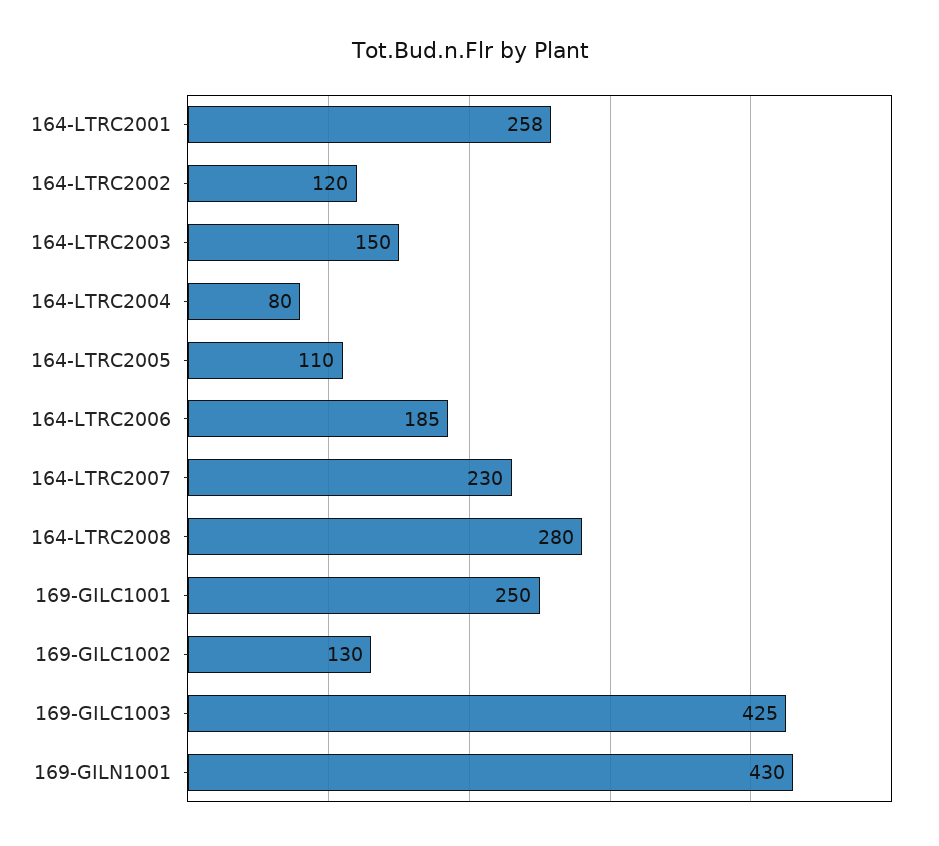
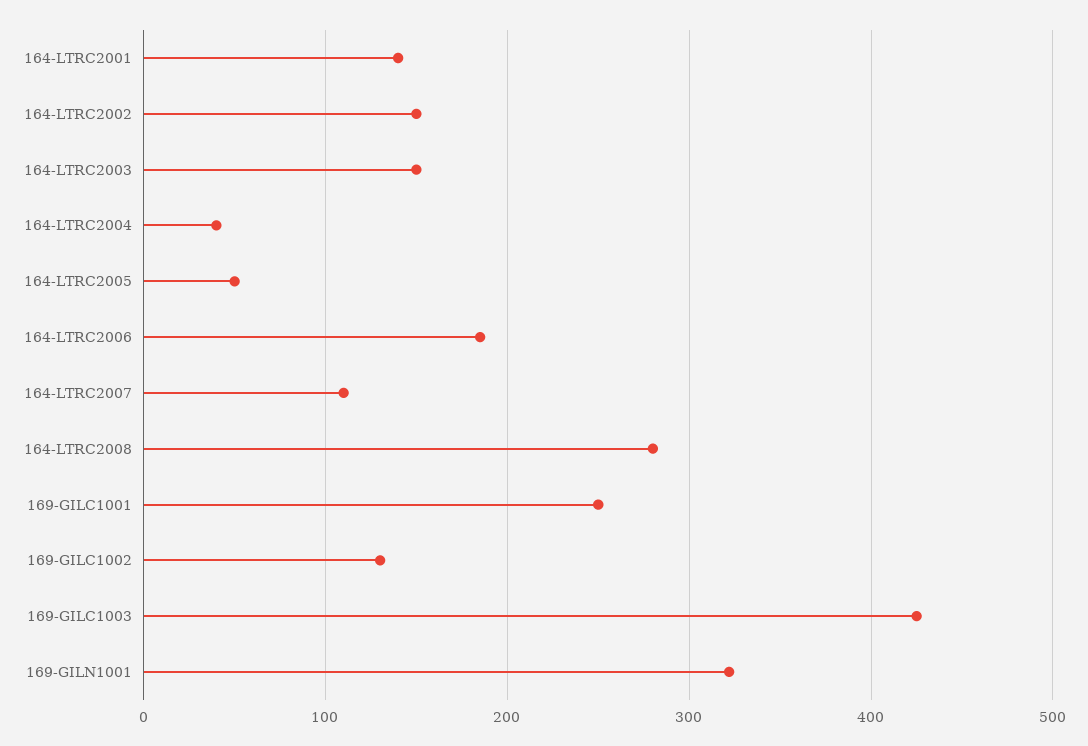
164-LTRC2001: 258 -> 140
164-LTRC2002: 120 -> 150
164-LTRC2004: 80 -> 40
164-LTRC2005: 110 -> 50
164-LTRC2007: 230 -> 110
169-GILN1001: 430 -> 320

